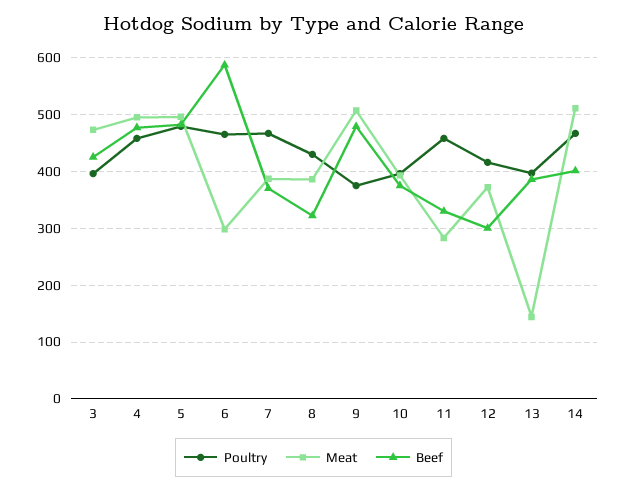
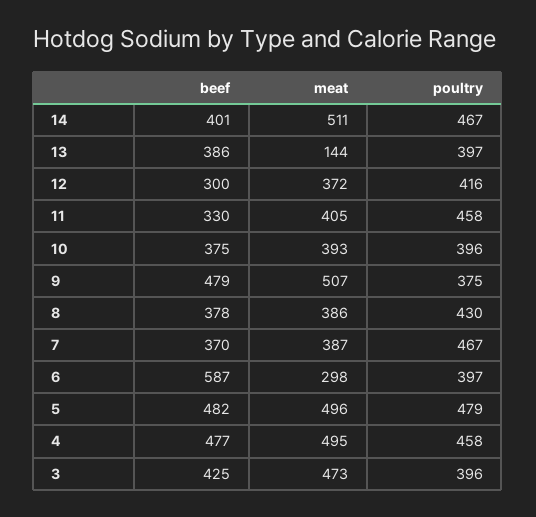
Poultry, 6: 460 -> 397
Beef, 8: 320 -> 378
Meat, 11: 280 -> 405

